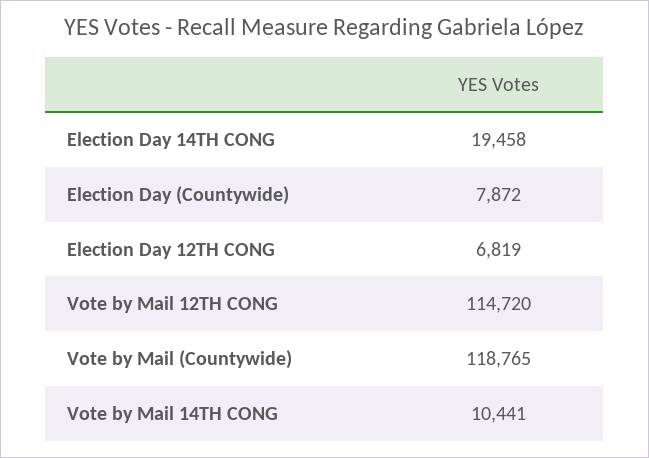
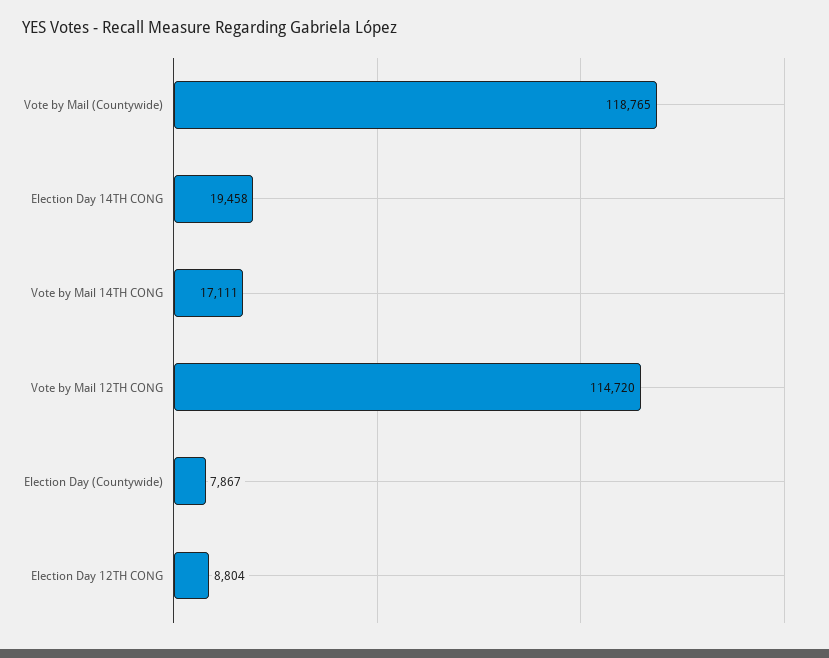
Election Day (Countywide): 7872 -> 7867
Election Day 12TH CONG: 6819 -> 8804
Vote by Mail 14TH CONG: 10441 -> 17111

